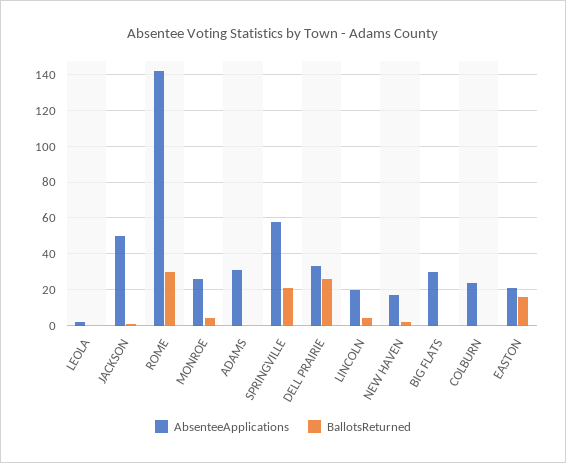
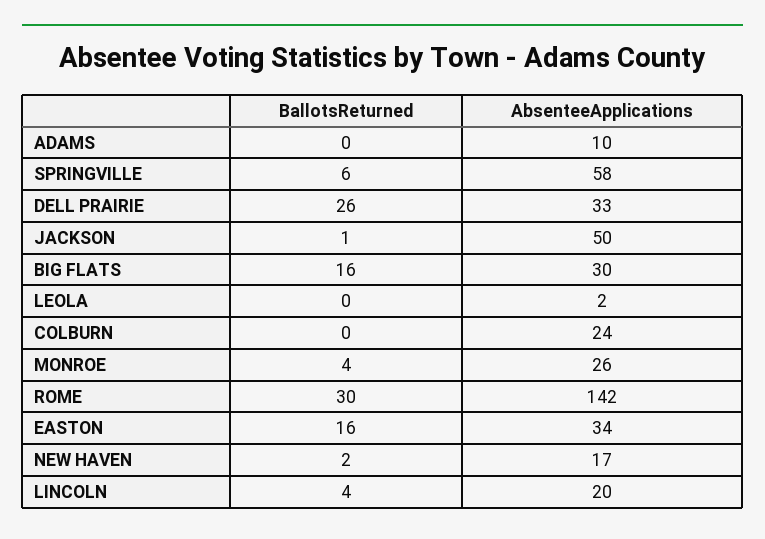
AbsenteeApplications, ADAMS: 30 -> 10
BallotsReturned, SPRINGVILLE: 20 -> 6
BallotsReturned, BIG FLATS: 0 -> 16
AbsenteeApplications, EASTON: 20 -> 34

